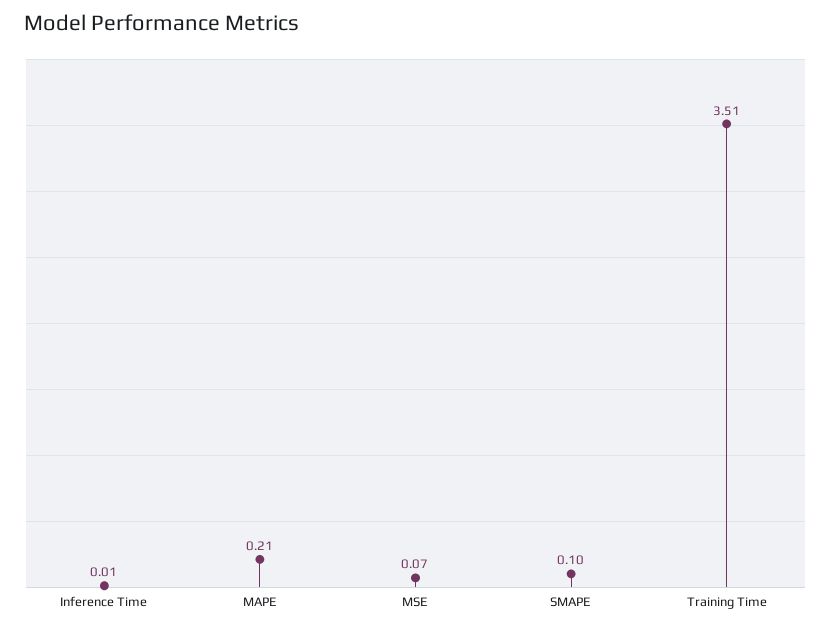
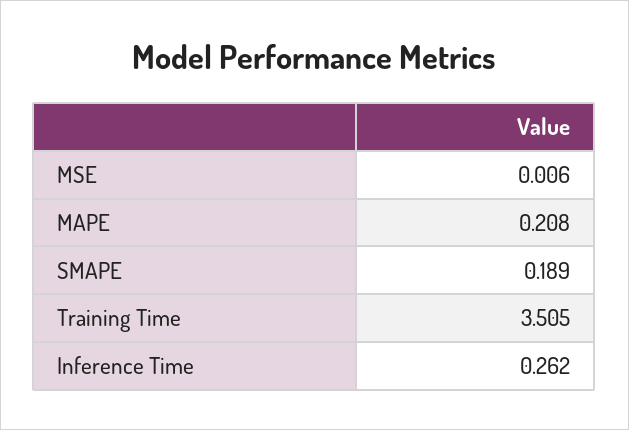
Inference Time: 0.01 -> 0.262
MSE: 0.07 -> 0.006
SMAPE: 0.1 -> 0.189

